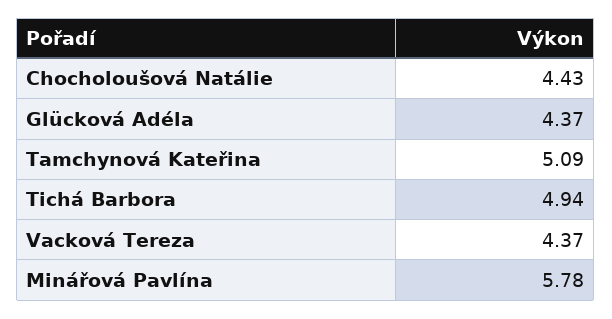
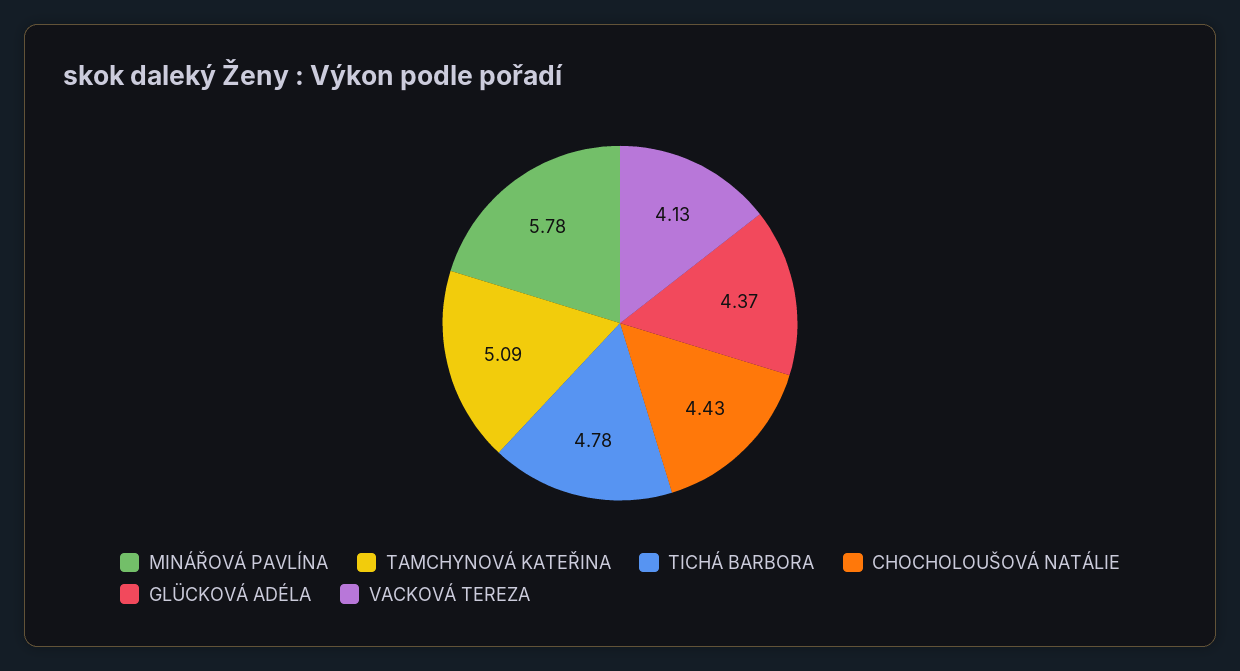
Tichá Barbora: 4.94 -> 4.78
Vacková Tereza: 4.37 -> 4.13

